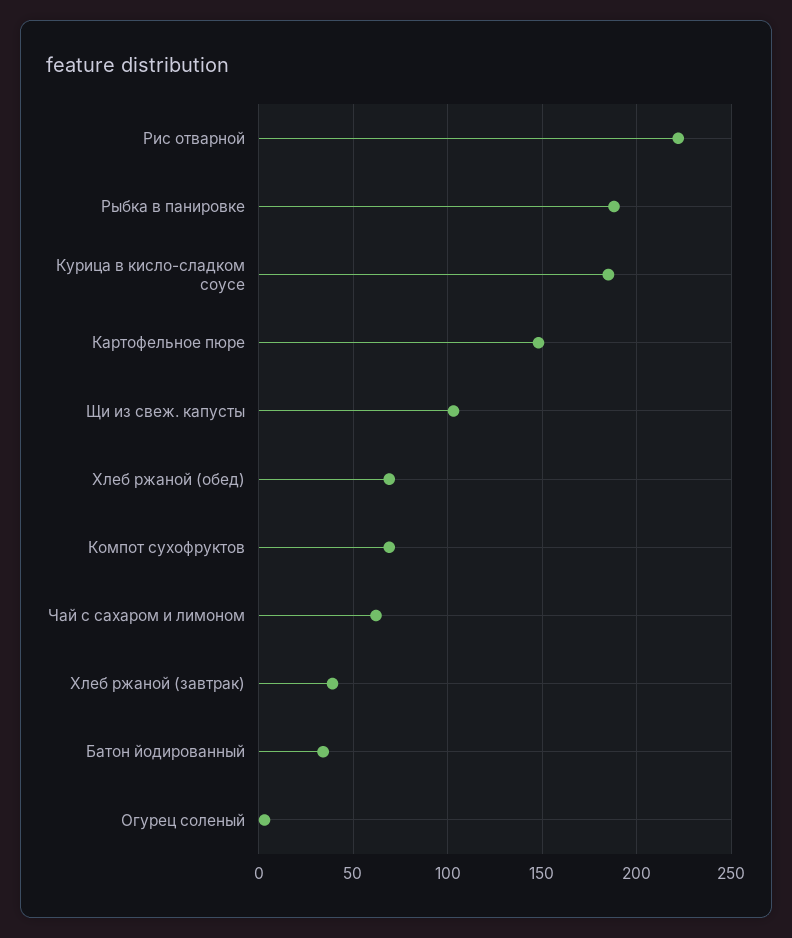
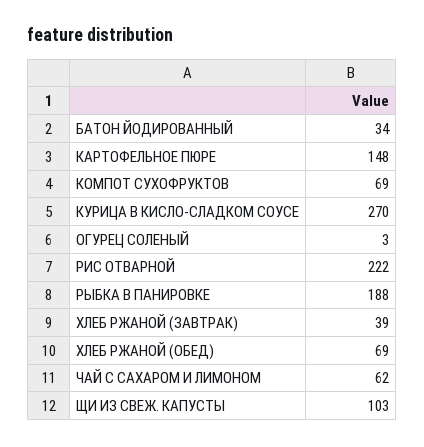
Курица в кисло-сладком соусе: 185 -> 270

